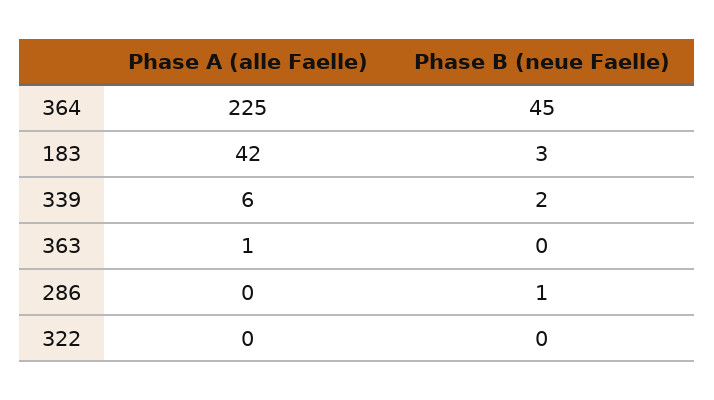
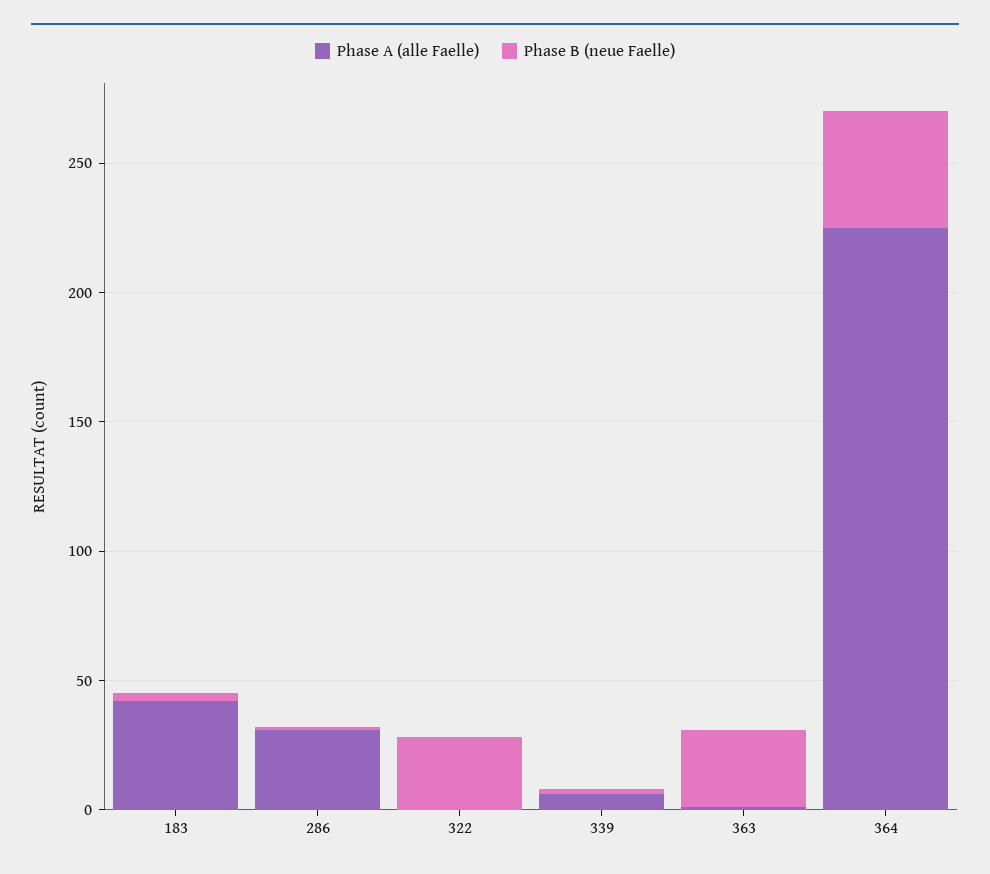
Phase B (neue Faelle), 363: 0 -> 30
Phase A (alle Faelle), 286: 0 -> 30
Phase B (neue Faelle), 322: 0 -> 30

